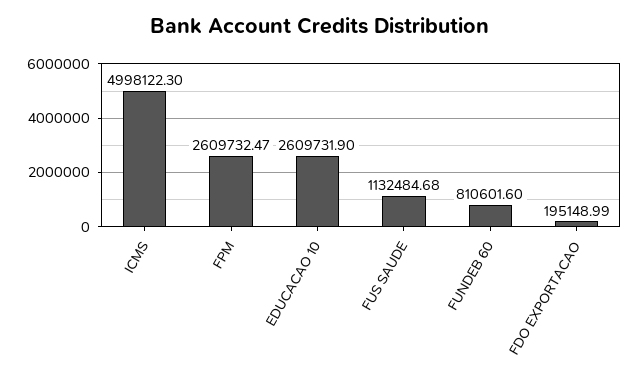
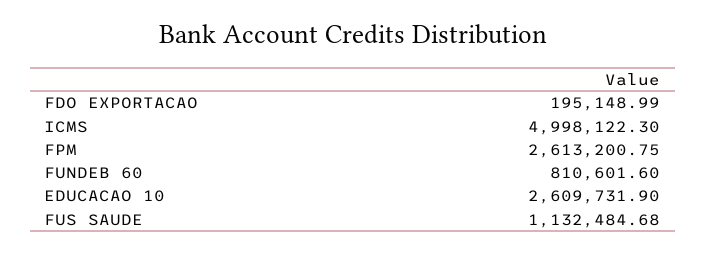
FPM: 2609732.47 -> 2613200.75

